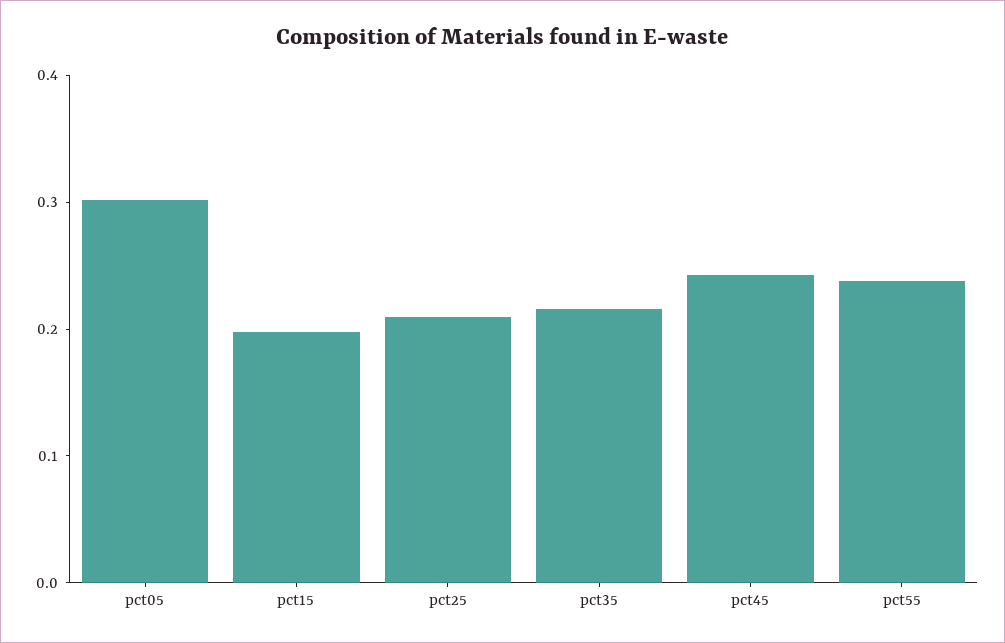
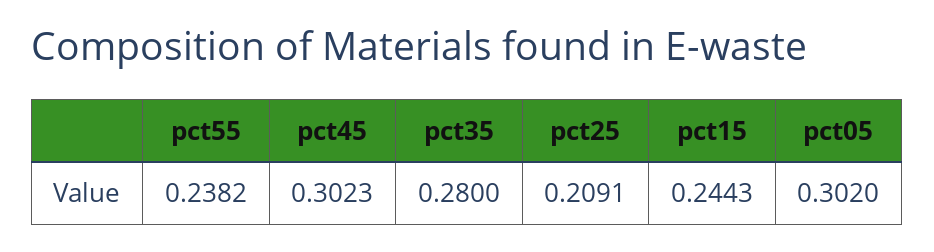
pct15: 0.2 -> 0.2443
pct35: 0.22 -> 0.28
pct45: 0.24 -> 0.3023

